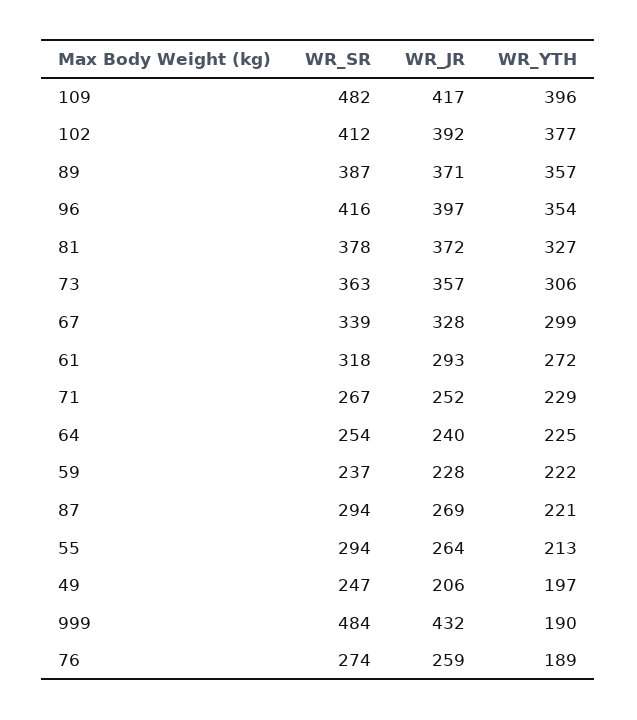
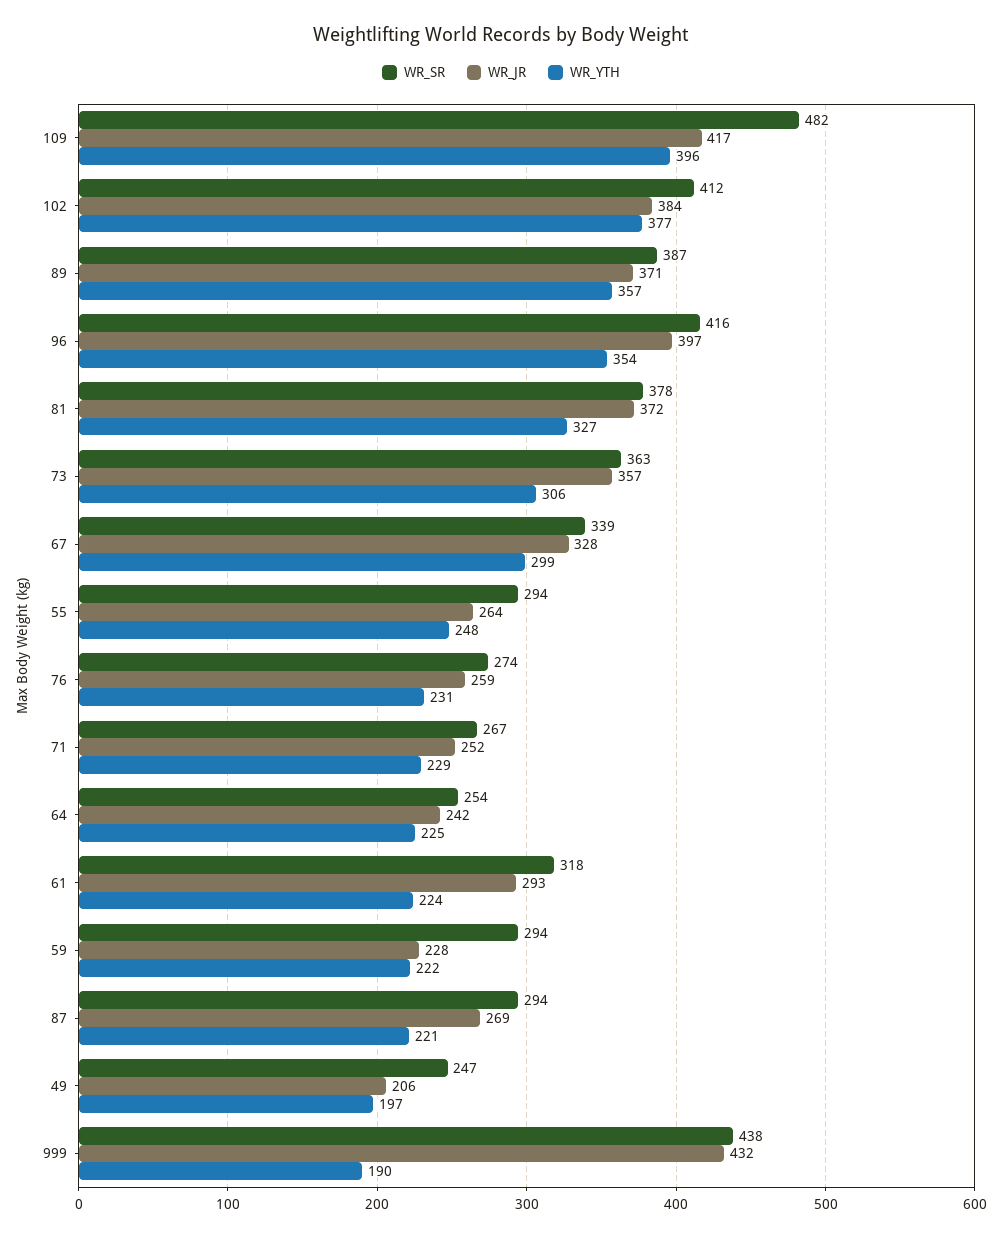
WR_JR, 102: 392 -> 384
WR_YTH, 61: 272 -> 224
WR_JR, 64: 240 -> 242
WR_SR, 59: 237 -> 294
WR_YTH, 55: 213 -> 248
WR_SR, 999: 484 -> 438
WR_YTH, 76: 189 -> 231

